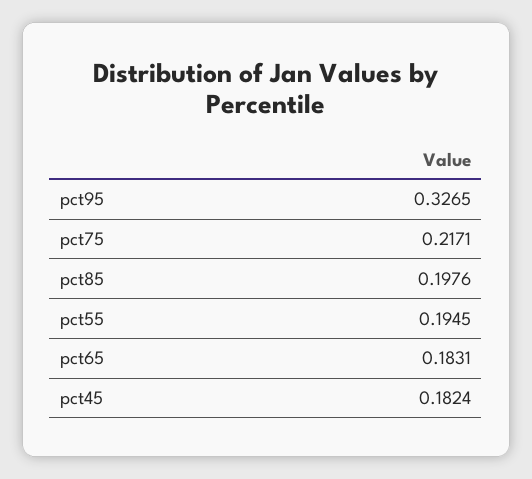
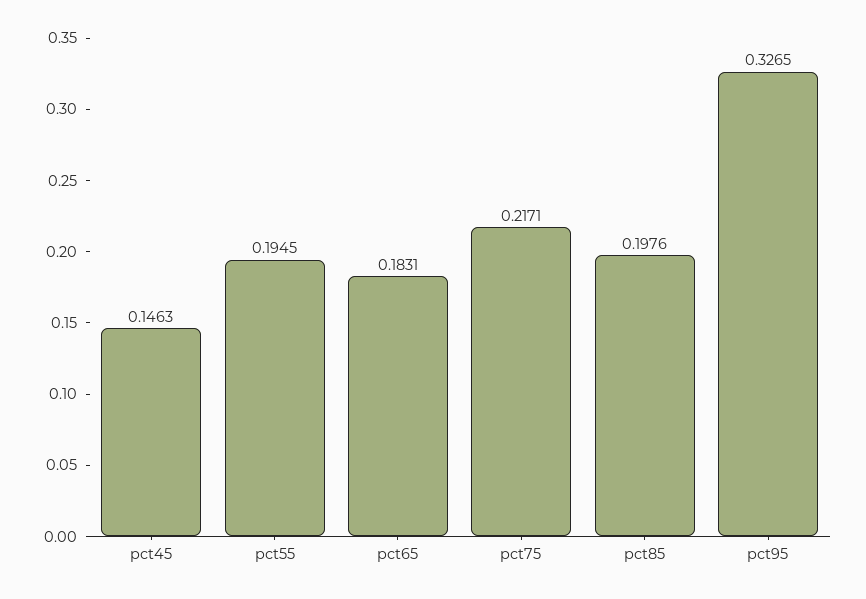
pct45: 0.1824 -> 0.1463

